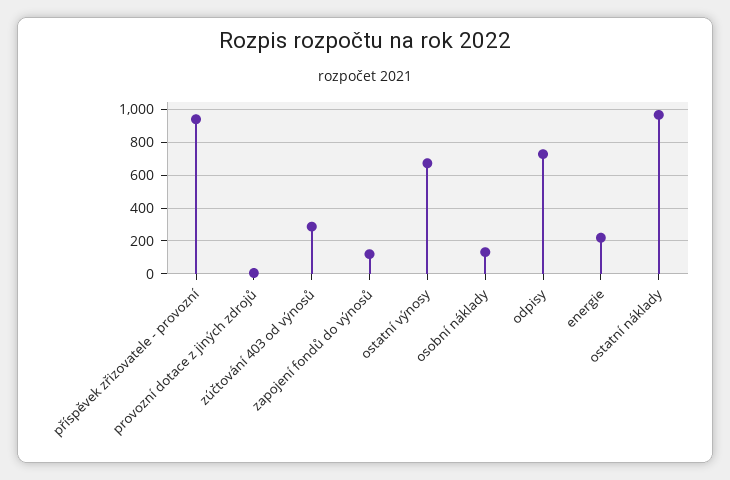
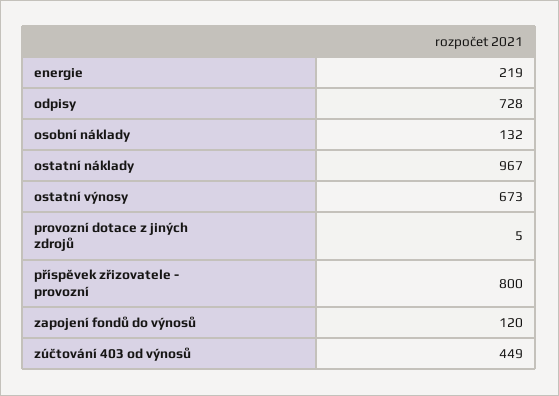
příspěvek zřizovatele - provozní: 950 -> 800
zúčtování 403 od výnosů: 300 -> 449

